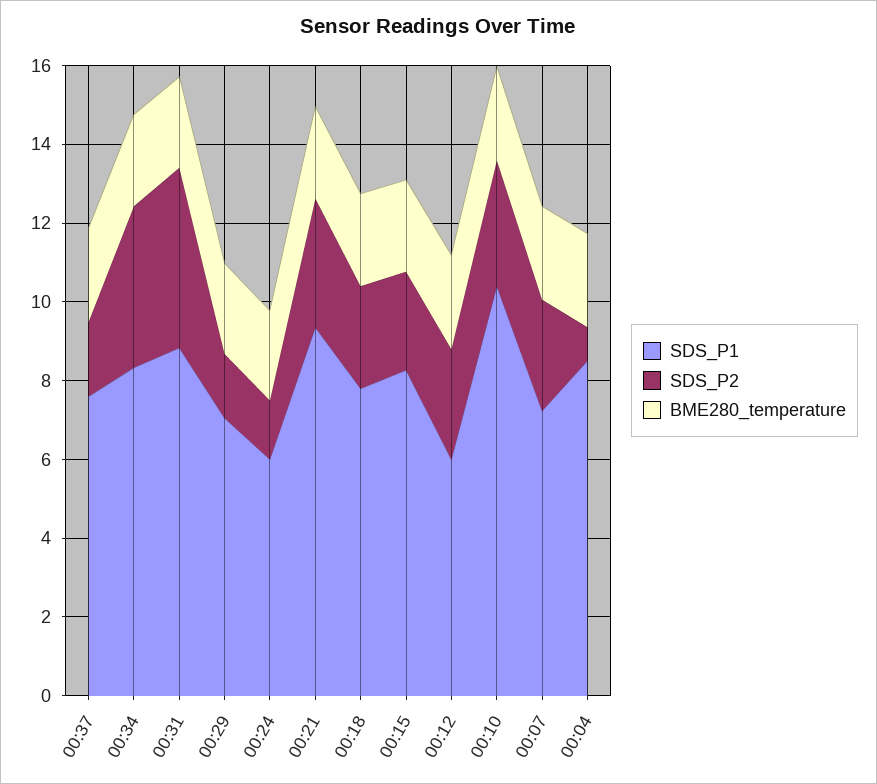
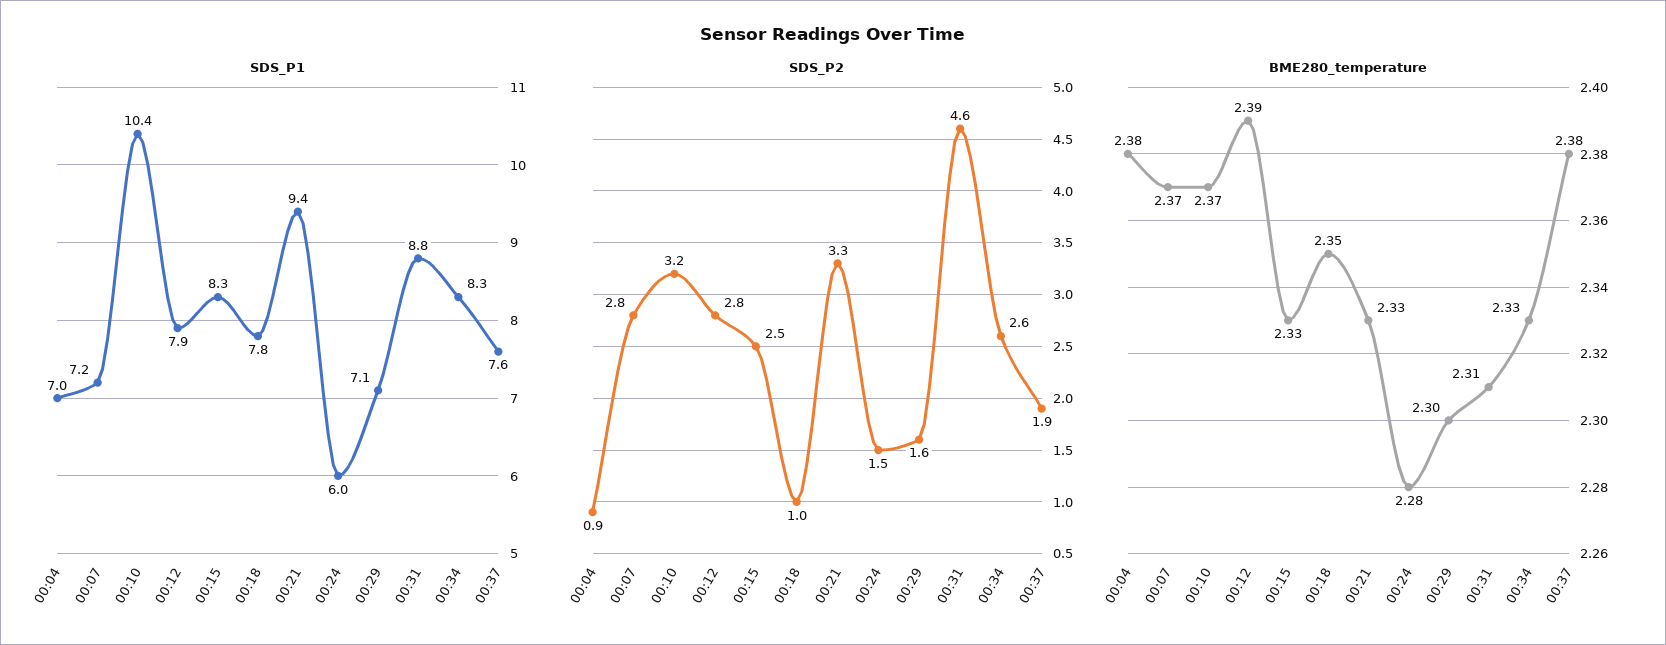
SDS_P2, 00:34: 4 -> 2.6
SDS_P2, 00:18: 2.5 -> 1
SDS_P1, 00:12: 6 -> 7.9
SDS_P1, 00:04: 8.5 -> 7

